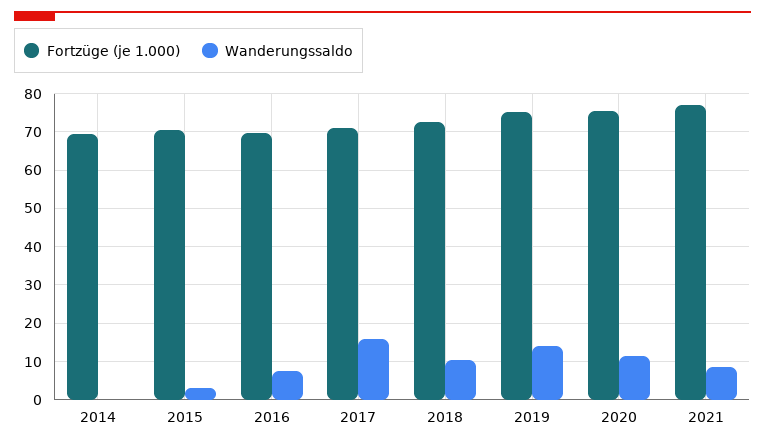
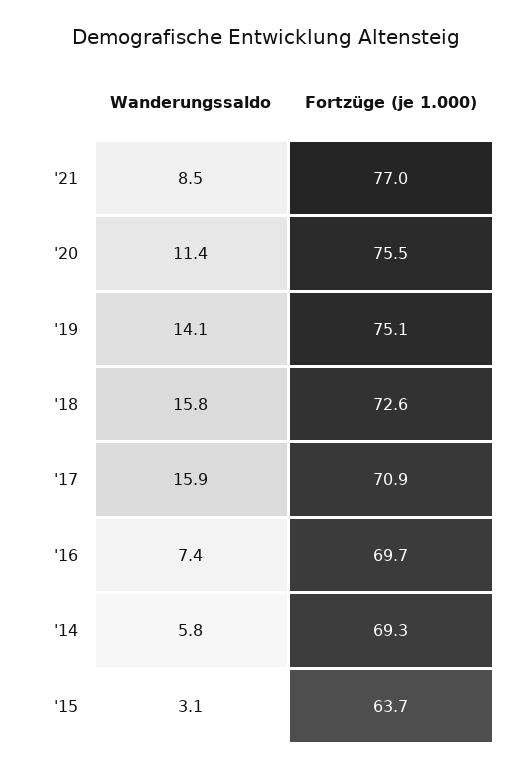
Wanderungssaldo, 2014: 0 -> 5.8
Fortzüge (je 1.000), 2015: 70 -> 63.7
Wanderungssaldo, 2018: 10 -> 15.8

